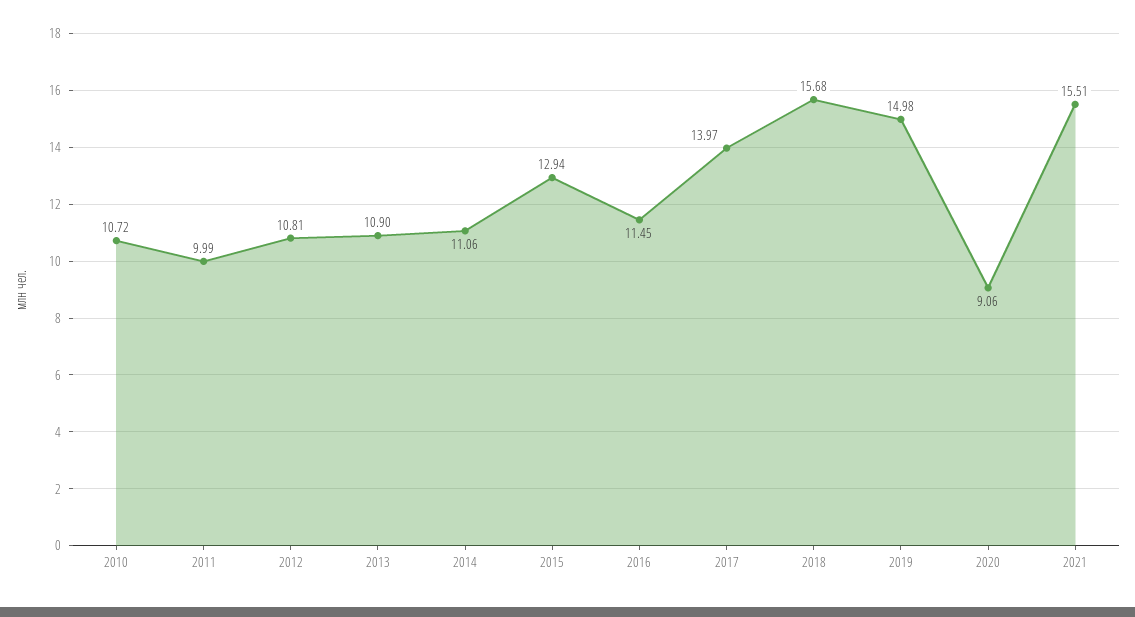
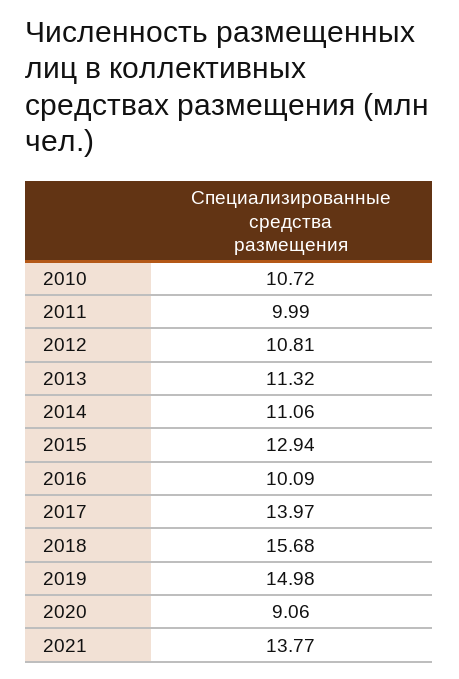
2013: 10.9 -> 11.32
2016: 11.45 -> 10.09
2021: 15.51 -> 13.77

